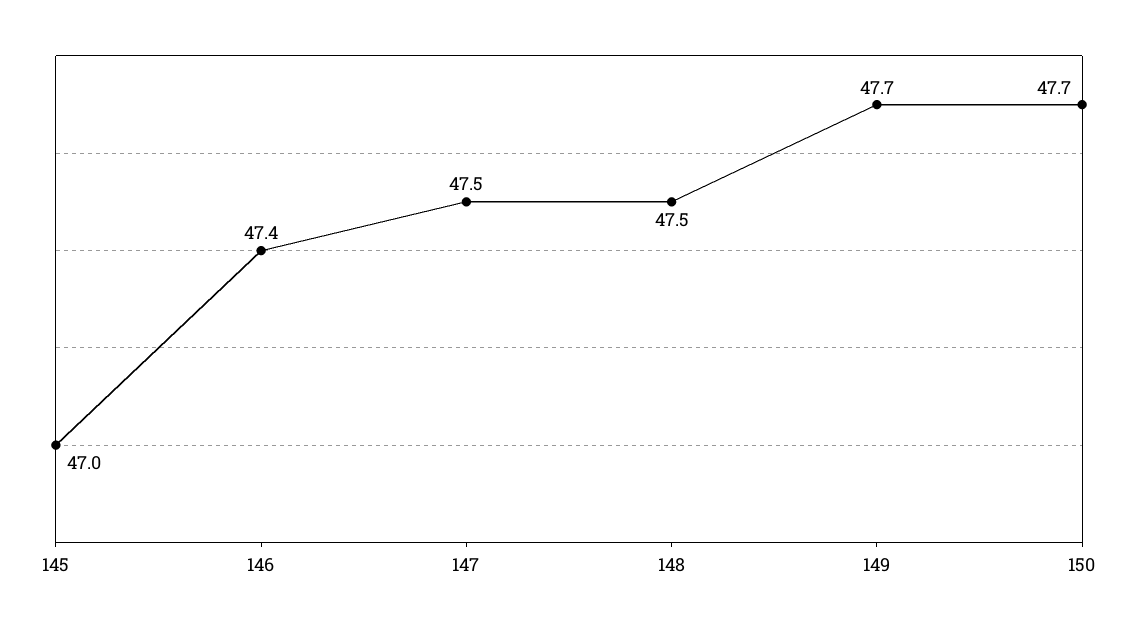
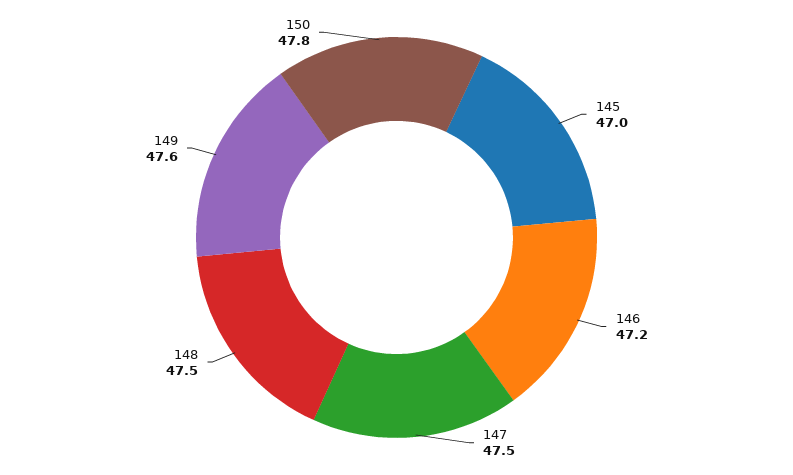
146: 47.4 -> 47.2
149: 47.7 -> 47.6
150: 47.7 -> 47.8

